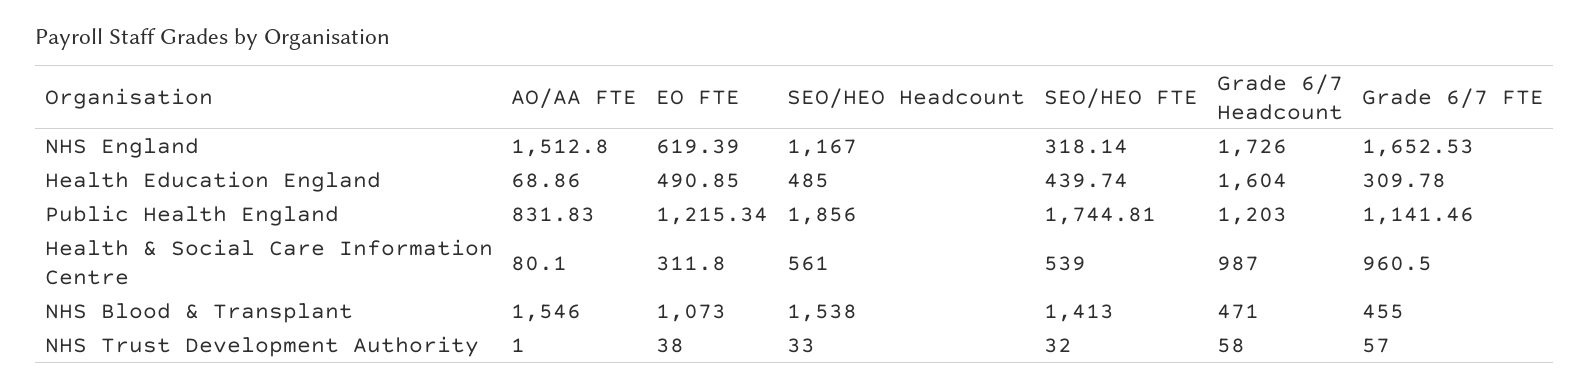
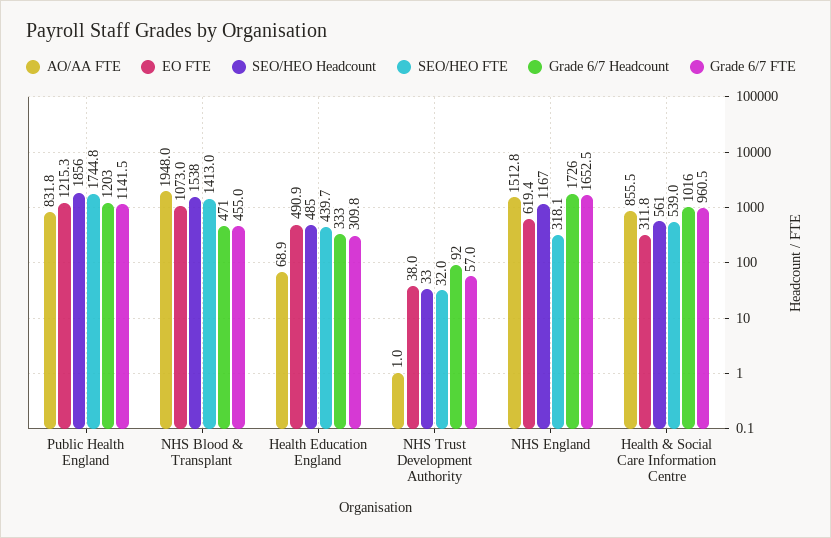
Grade 6/7 Headcount, Health Education England: 1604 -> 333
AO/AA FTE, Health & Social Care Information Centre: 80.1 -> 855.5
Grade 6/7 Headcount, Health & Social Care Information Centre: 987 -> 1016
AO/AA FTE, NHS Blood & Transplant: 1546 -> 1948
Grade 6/7 Headcount, NHS Trust Development Authority: 58 -> 92

